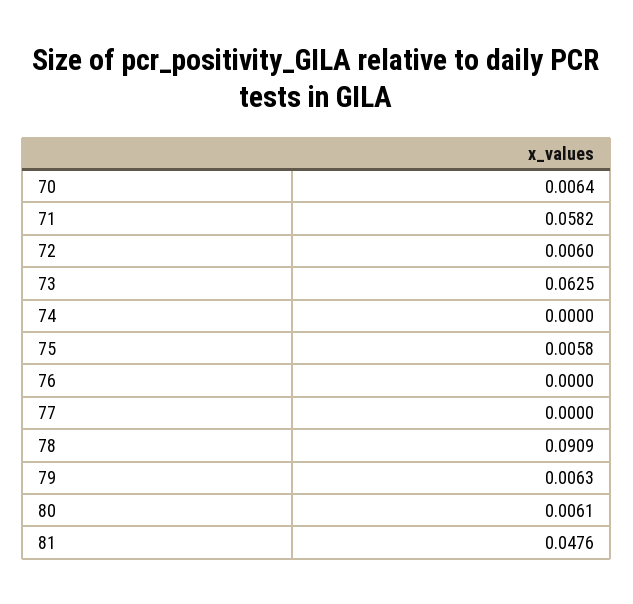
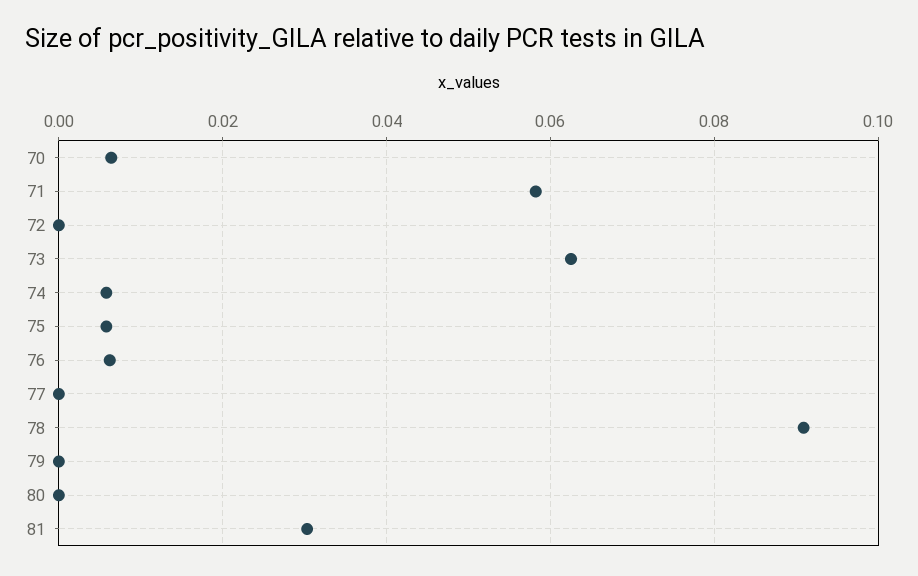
72: 0.006 -> 0
74: 0 -> 0.006
76: 0 -> 0.006
79: 0.0063 -> 0
80: 0.0061 -> 0
81: 0.0476 -> 0.03

